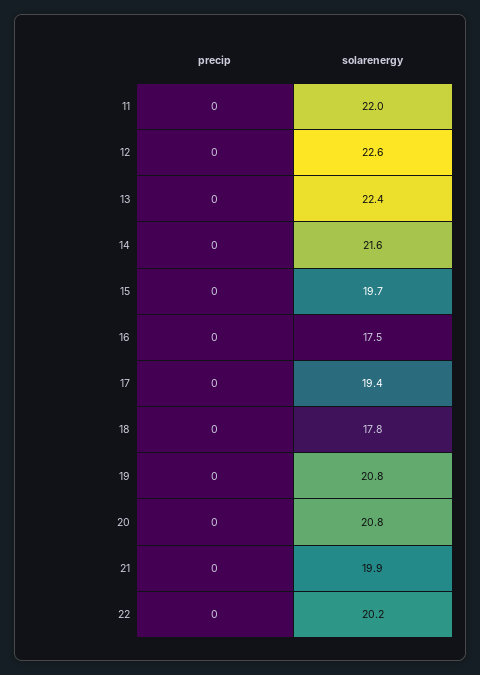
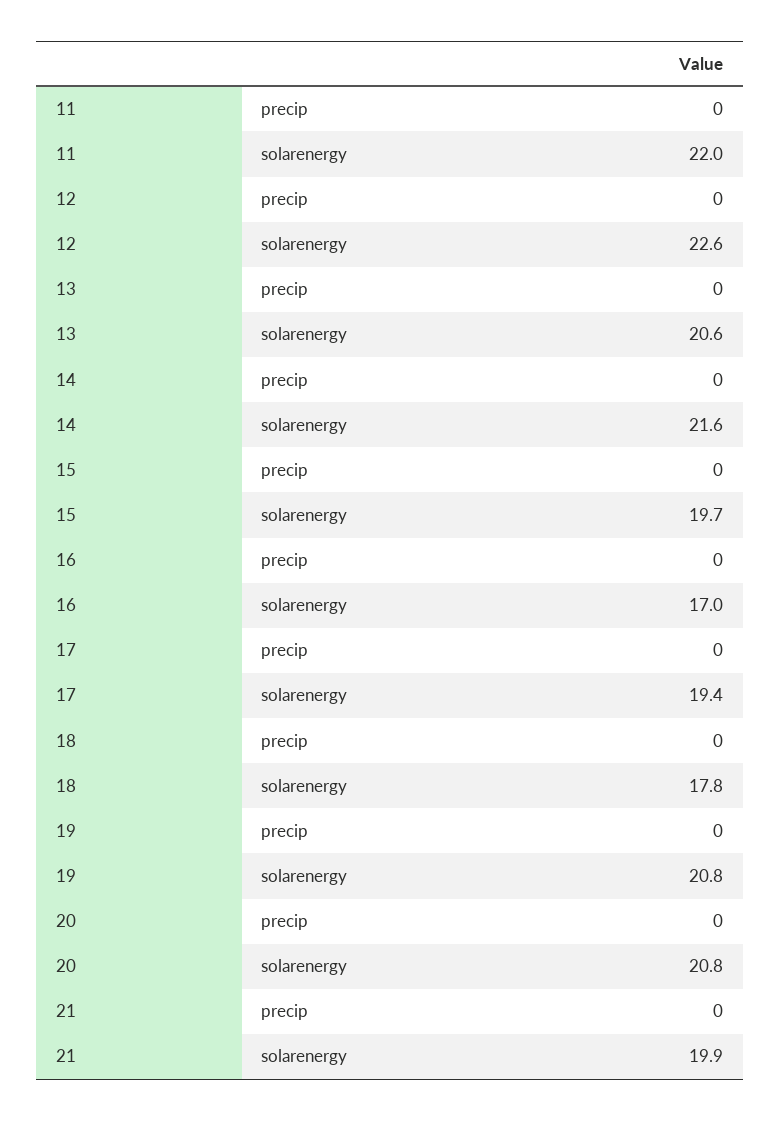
solarenergy, 13: 22.4 -> 20.6
solarenergy, 16: 17.5 -> 17
precip, 22: 0 -> none
solarenergy, 22: 20.2 -> none

